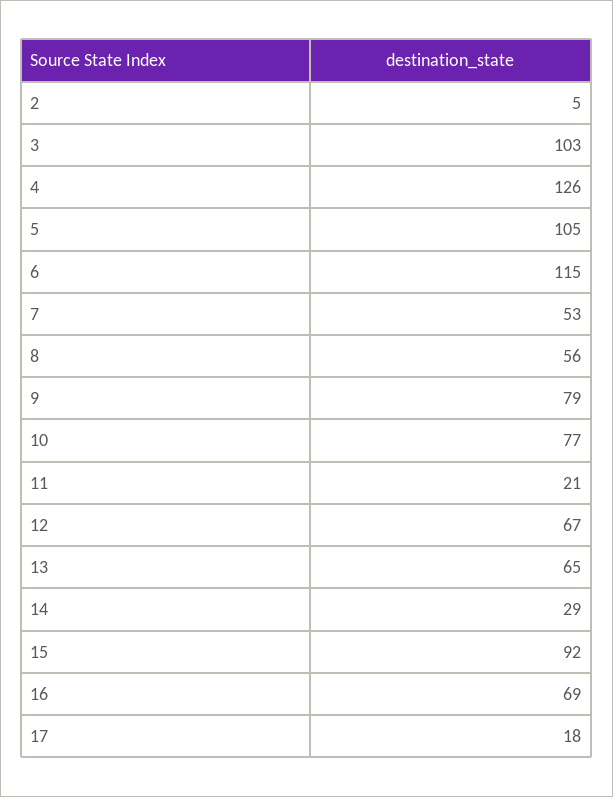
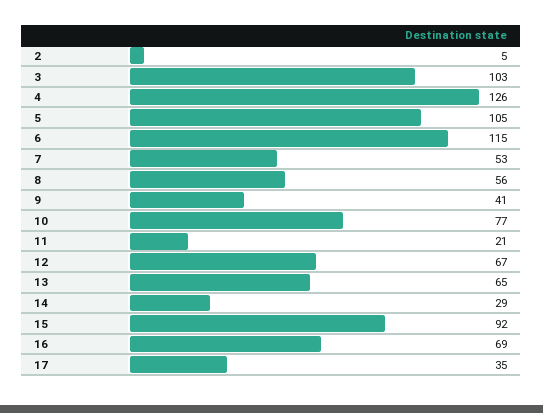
9: 79 -> 41
17: 18 -> 35

